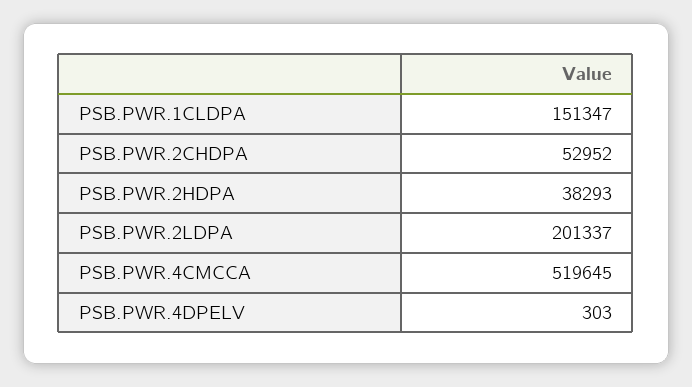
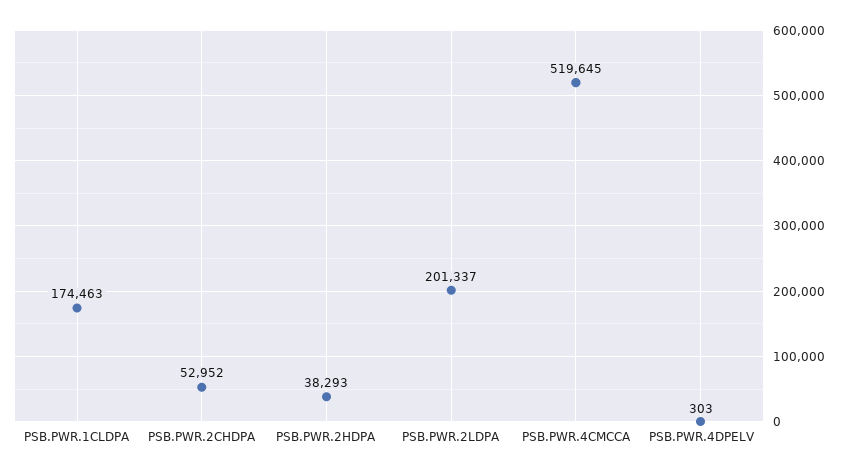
PSB.PWR.1CLDPA: 151347 -> 174463

